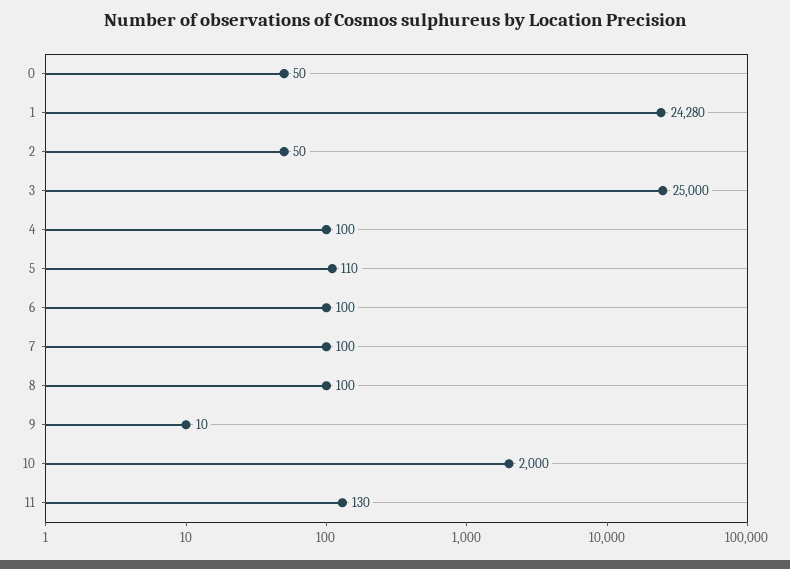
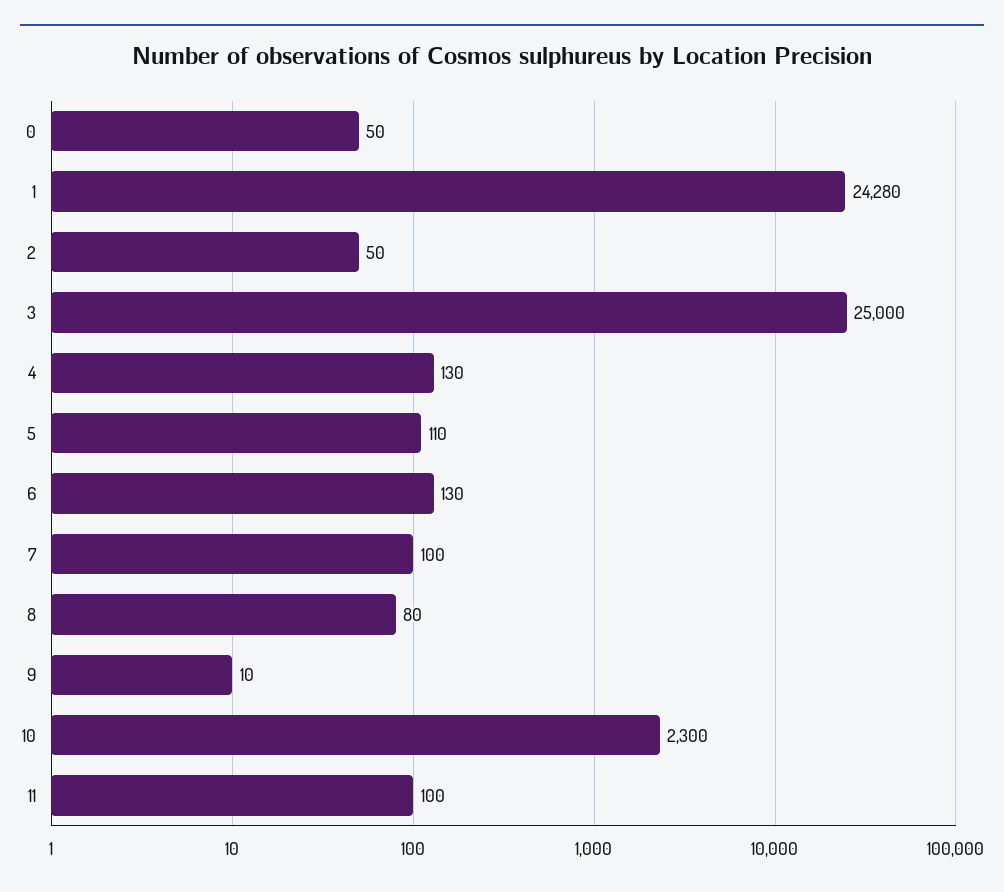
4: 100 -> 130
6: 100 -> 130
8: 100 -> 80
10: 2000 -> 2300
11: 130 -> 100

